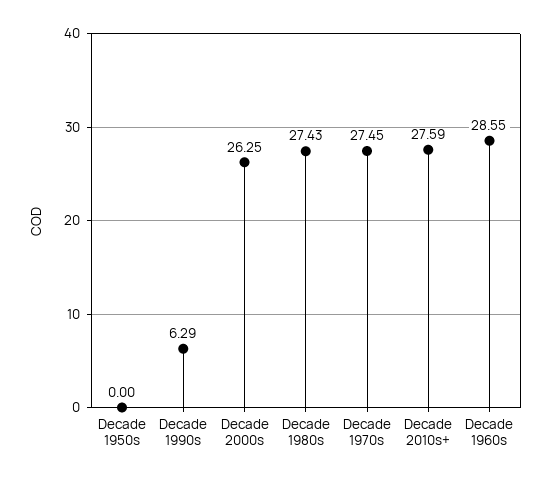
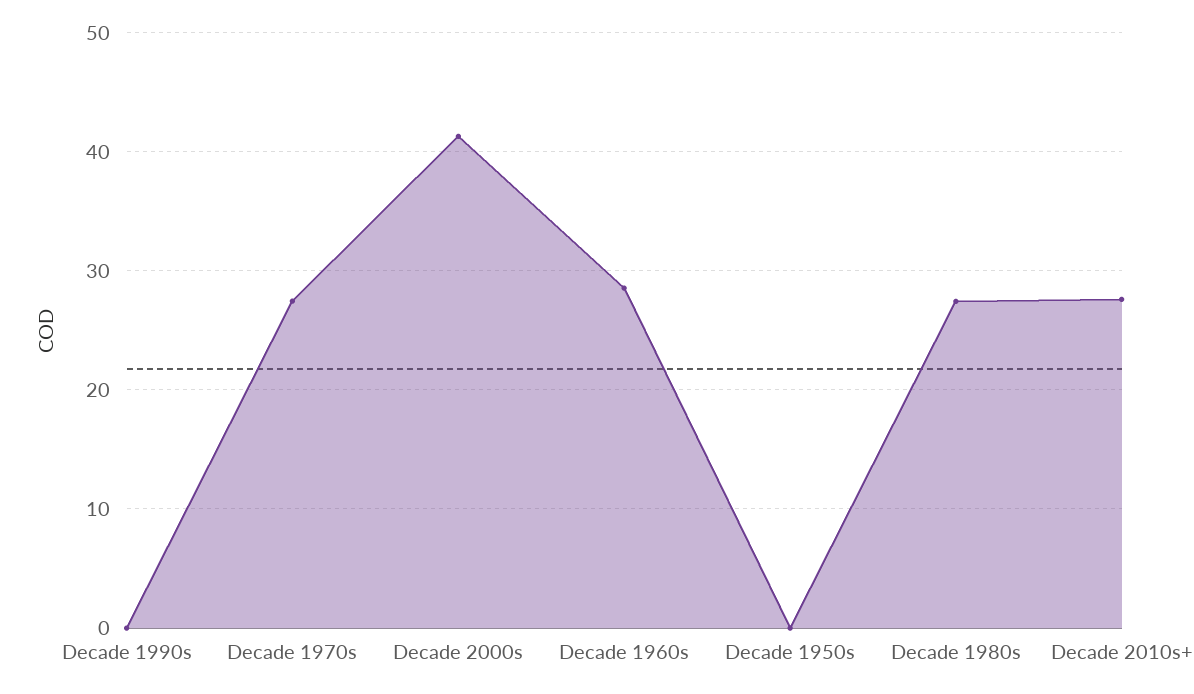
Decade 1990s: 6.29 -> 0
Decade 2000s: 26.25 -> 41

